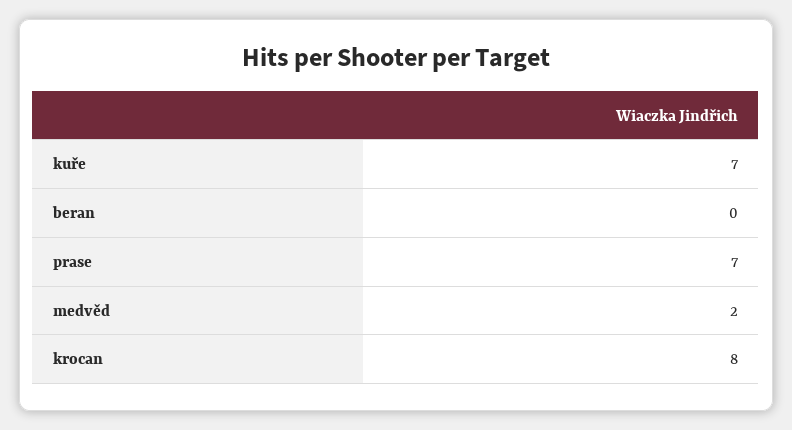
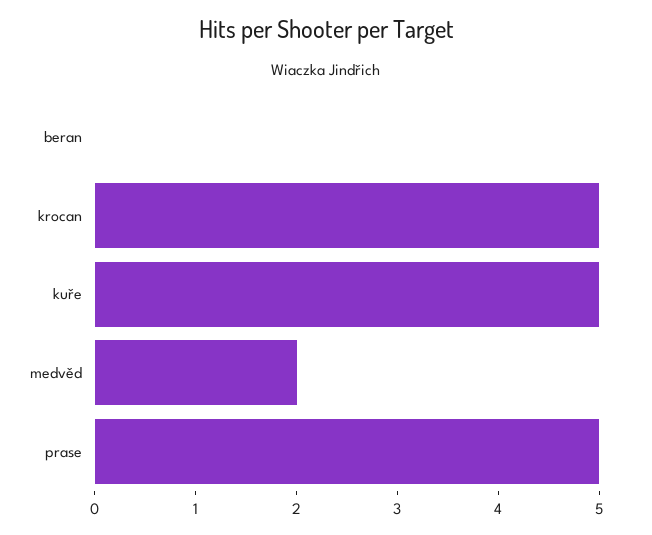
kuře: 7 -> 5
prase: 7 -> 5
krocan: 8 -> 5

